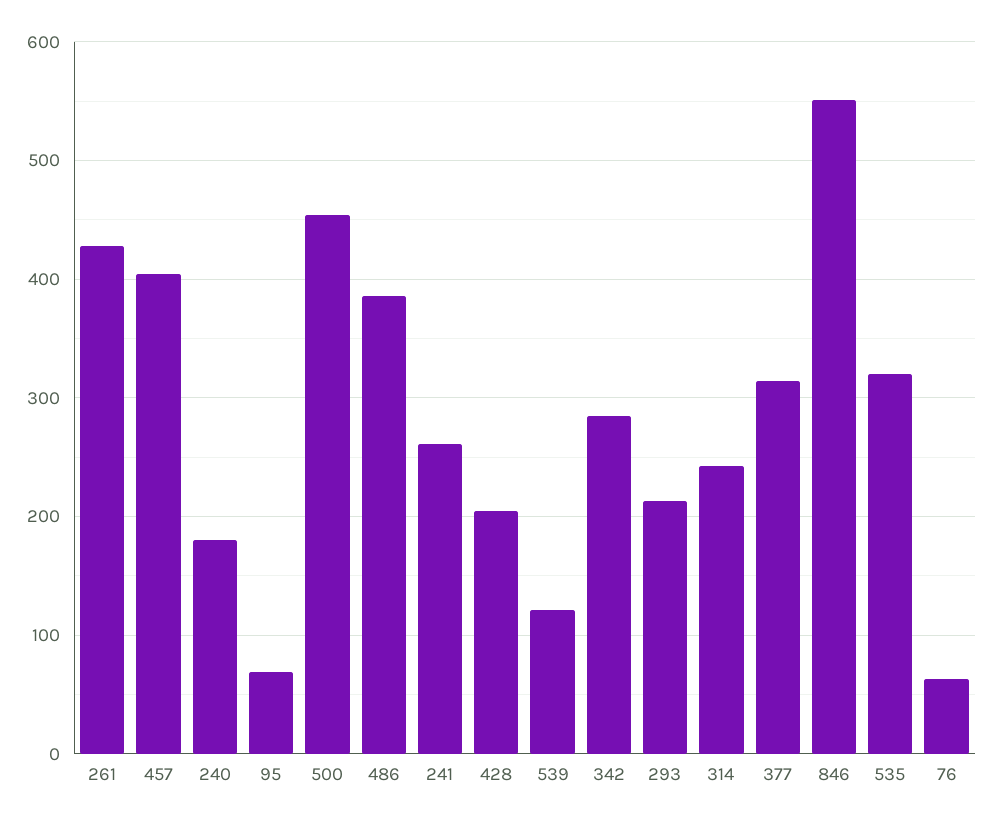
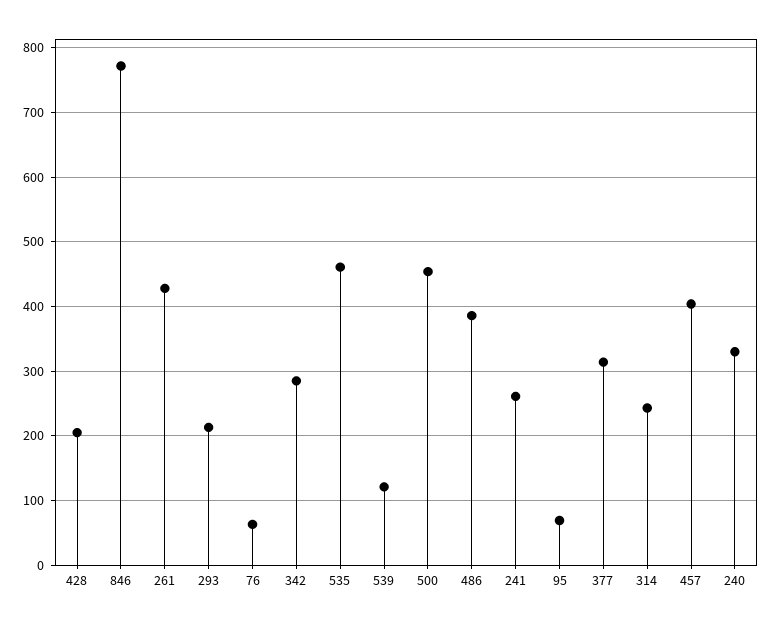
240: 180 -> 330
846: 550 -> 770
535: 320 -> 460

